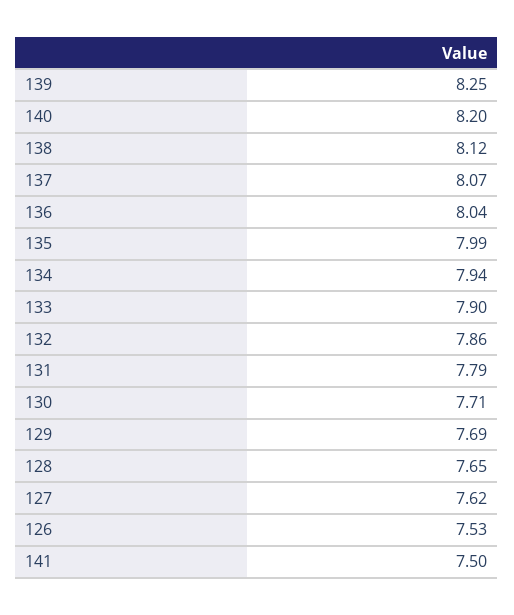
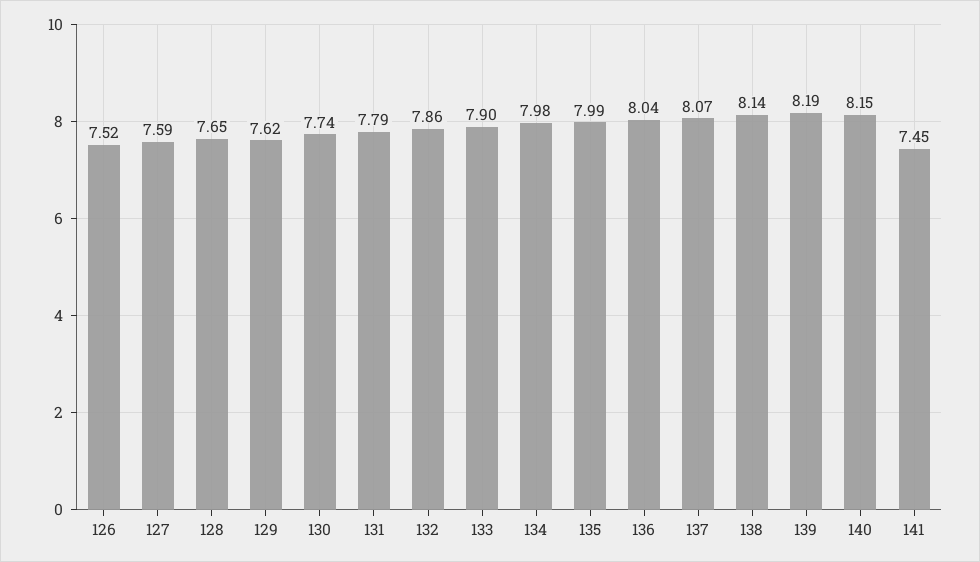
139: 8.25 -> 8.19
140: 8.2 -> 8.15
138: 8.12 -> 8.14
134: 7.94 -> 7.98
130: 7.71 -> 7.74
129: 7.69 -> 7.62
127: 7.62 -> 7.59
126: 7.53 -> 7.52
141: 7.5 -> 7.45

